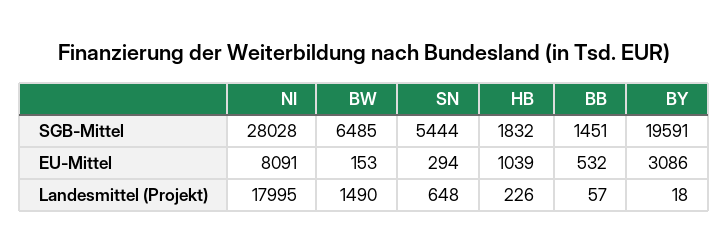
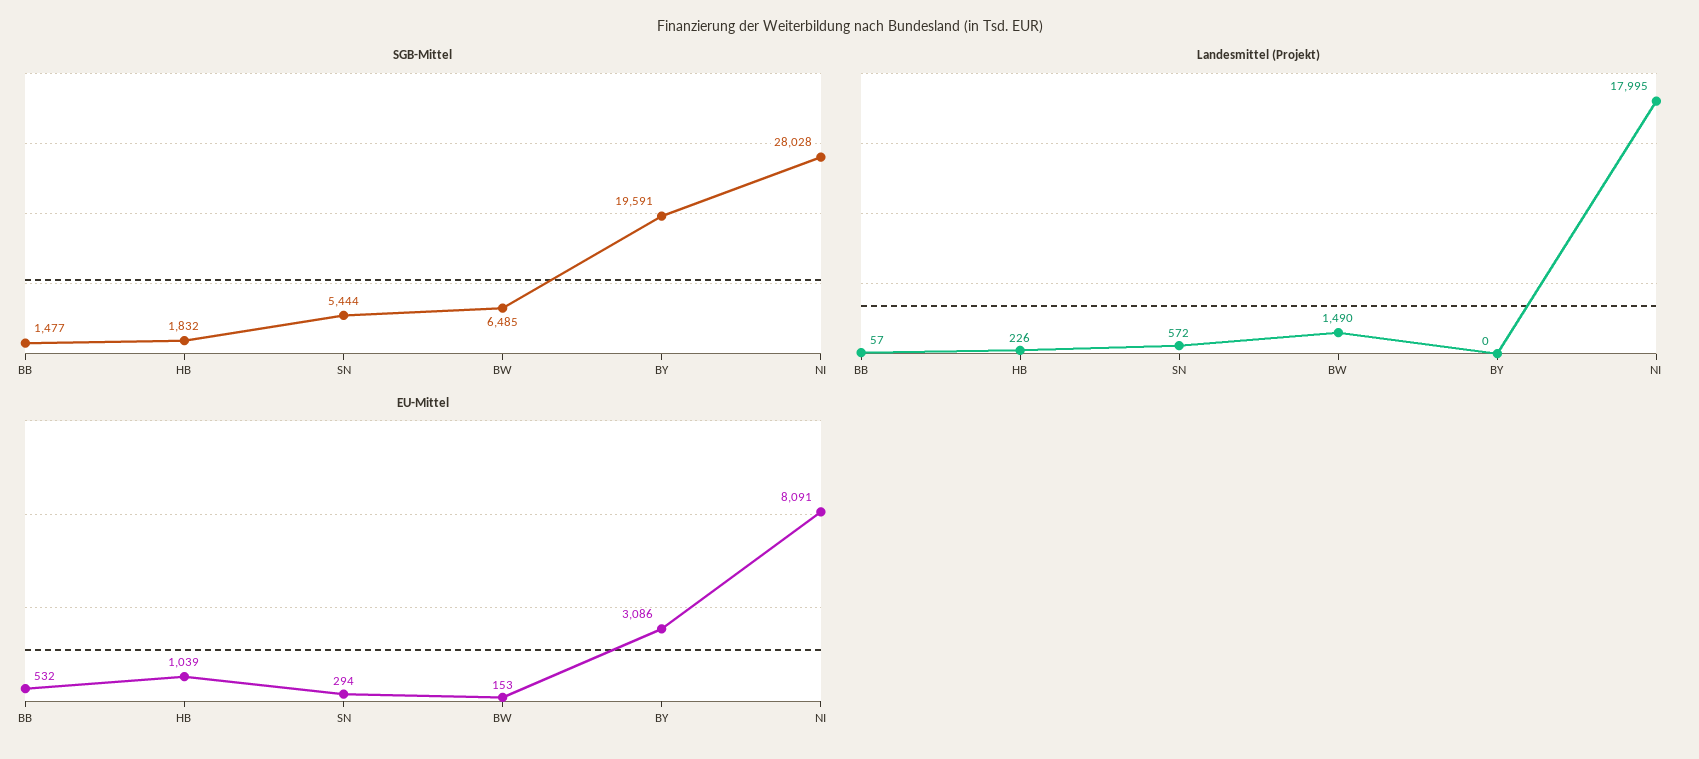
SGB-Mittel, BB: 1451 -> 1477
Landesmittel (Projekt), SN: 648 -> 572
Landesmittel (Projekt), BY: 18 -> 0

